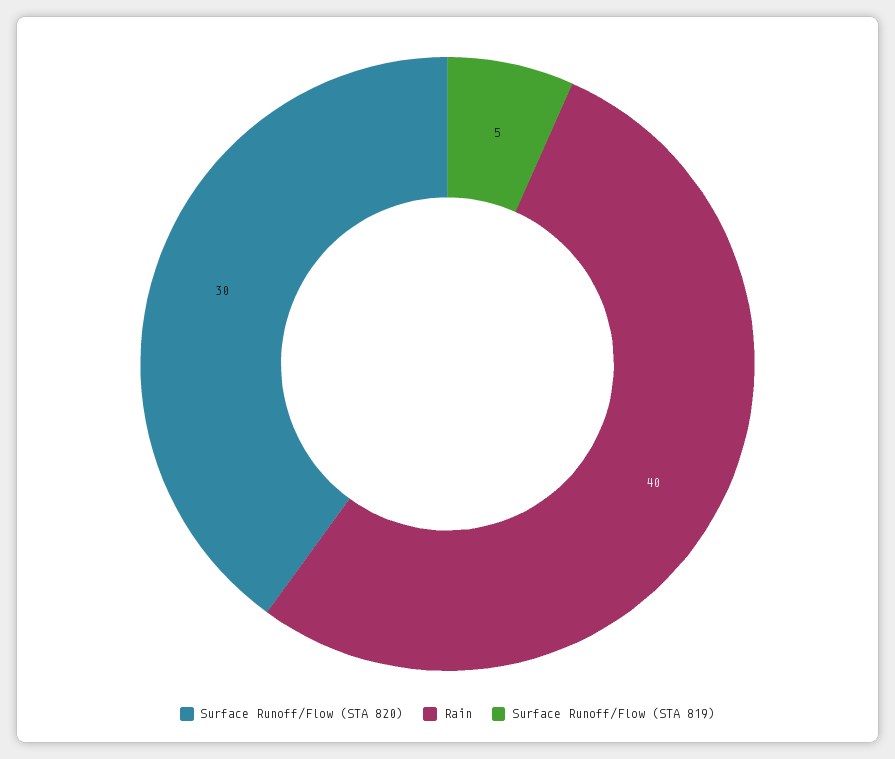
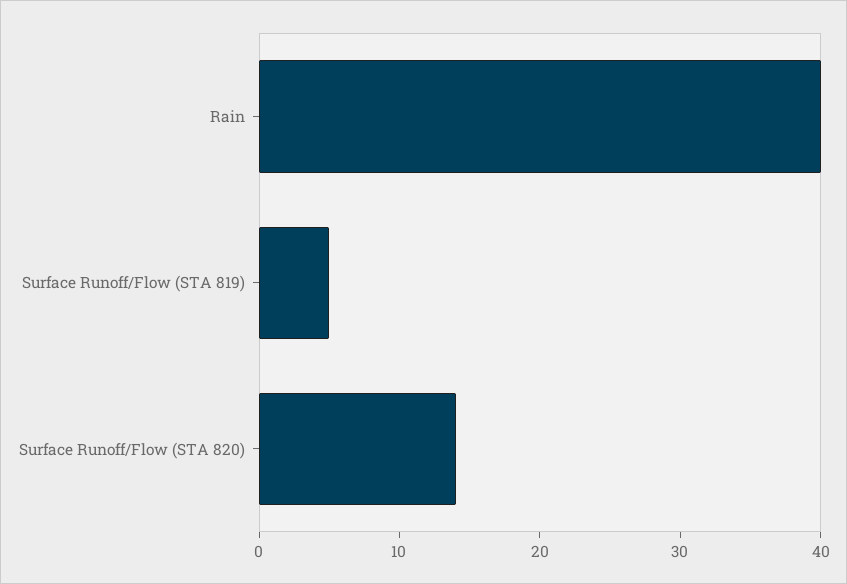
Surface Runoff/Flow (STA 820): 30 -> 14

